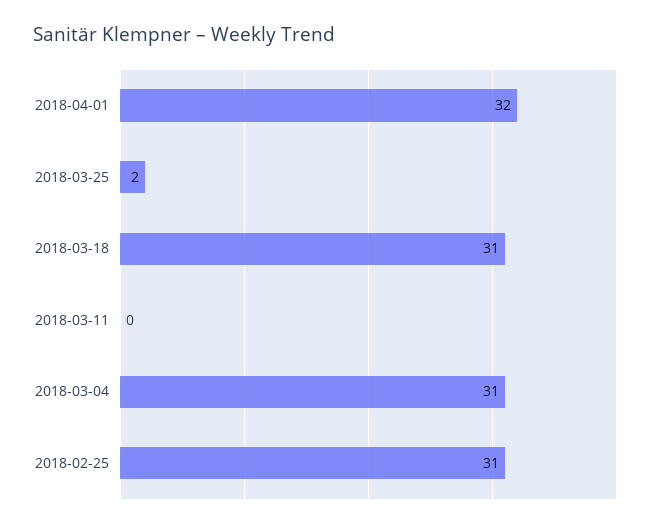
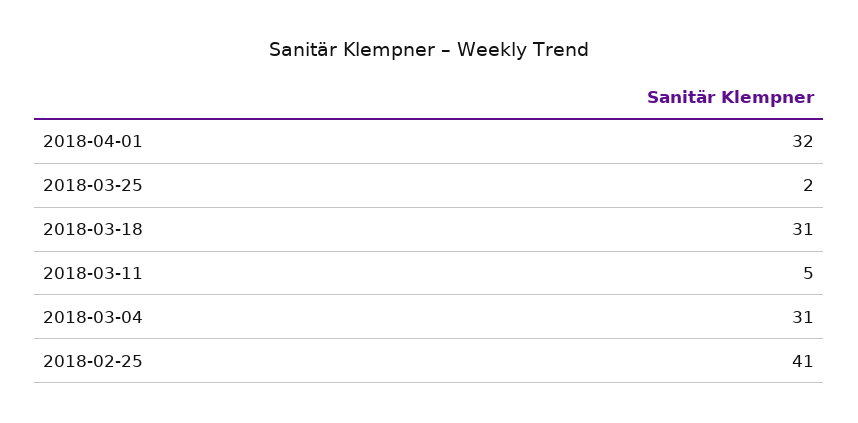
2018-03-11: 0 -> 5
2018-02-25: 31 -> 41

